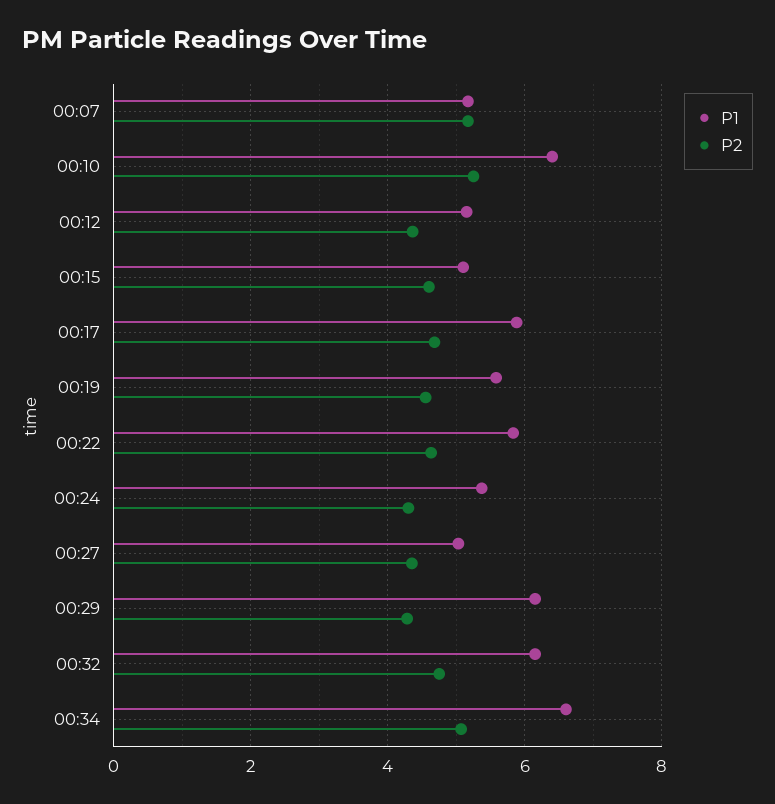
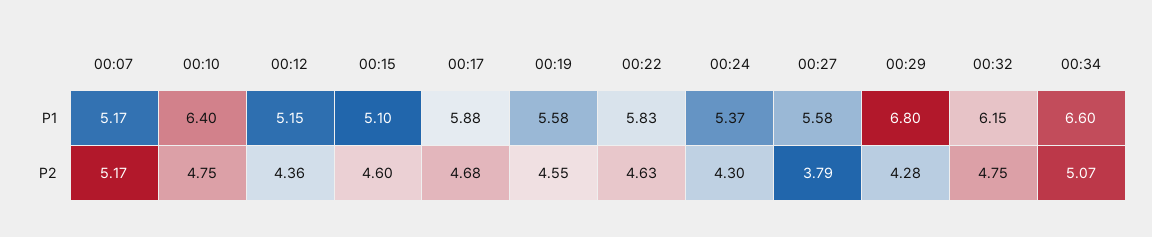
P2, 00:10: 5.2 -> 4.75
P1, 00:27: 5 -> 5.58
P2, 00:27: 4.4 -> 3.79
P1, 00:29: 6.2 -> 6.8

